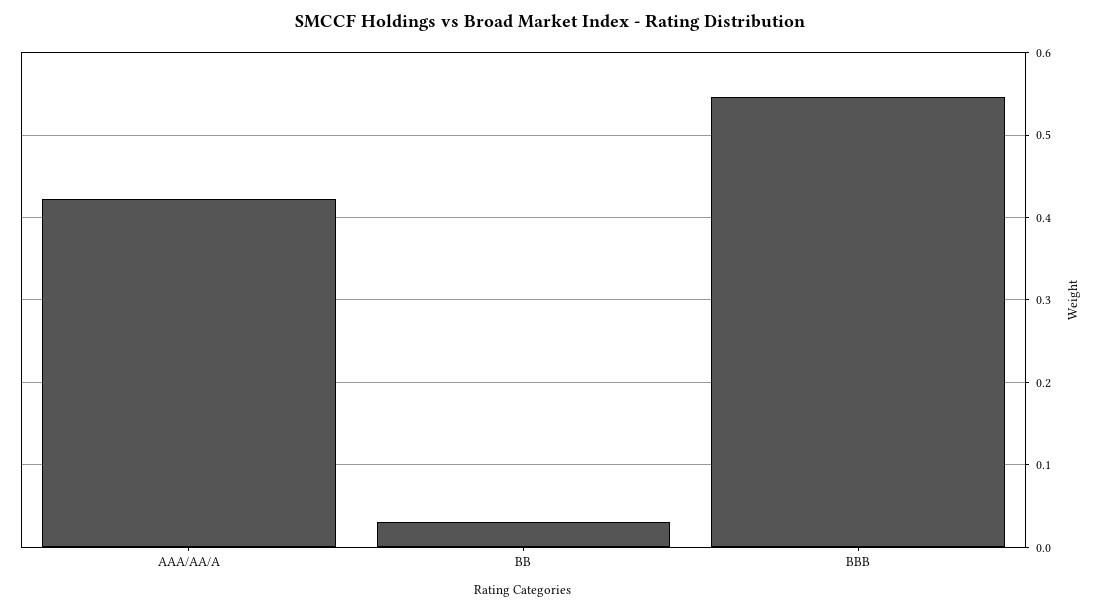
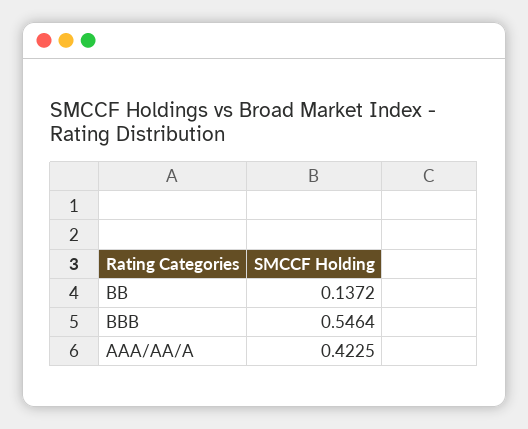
BB: 0.03 -> 0.1372

